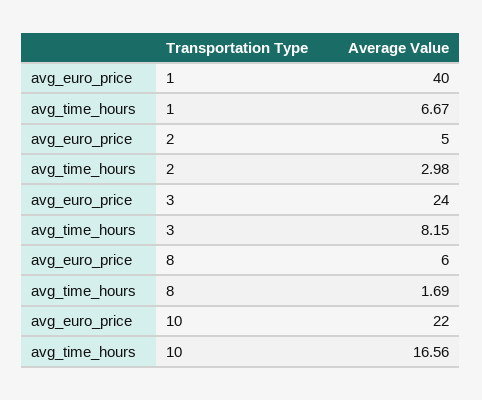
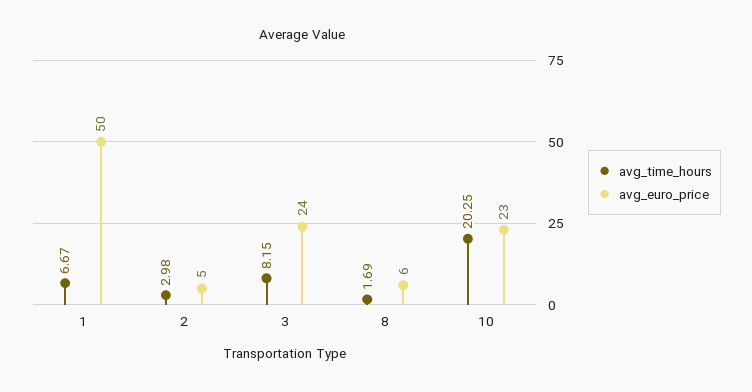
avg_euro_price, 1: 40 -> 50
avg_euro_price, 10: 22 -> 23
avg_time_hours, 10: 16.56 -> 20.25

